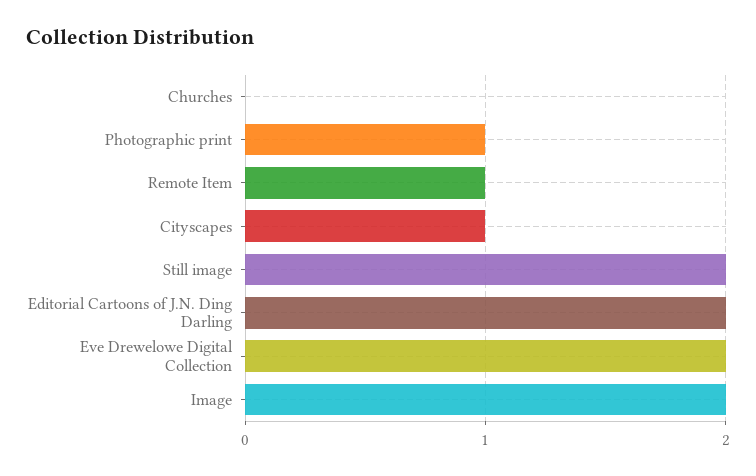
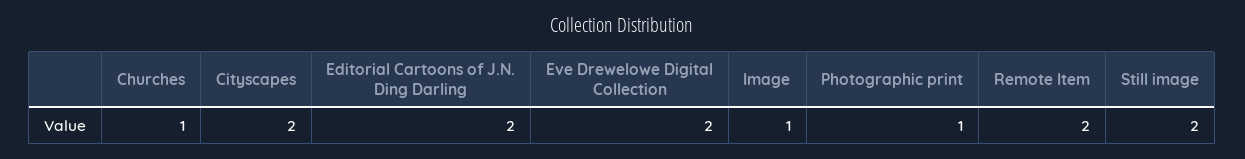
Churches: 0 -> 1
Remote Item: 1 -> 2
Cityscapes: 1 -> 2
Image: 2 -> 1

